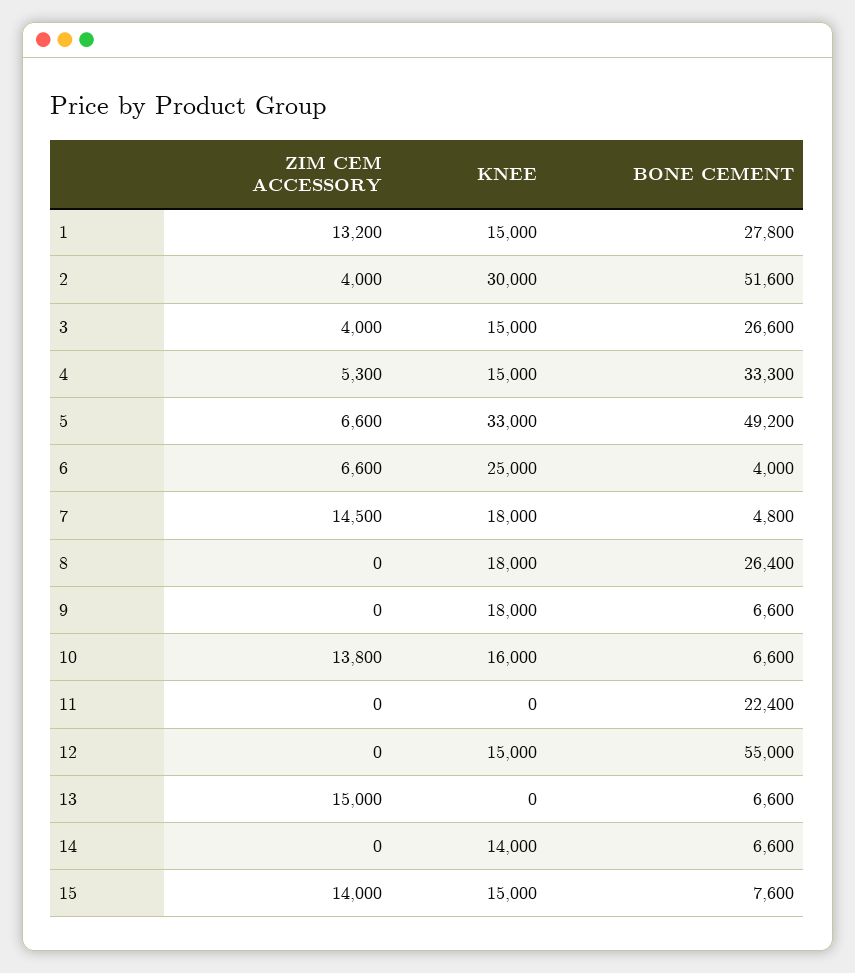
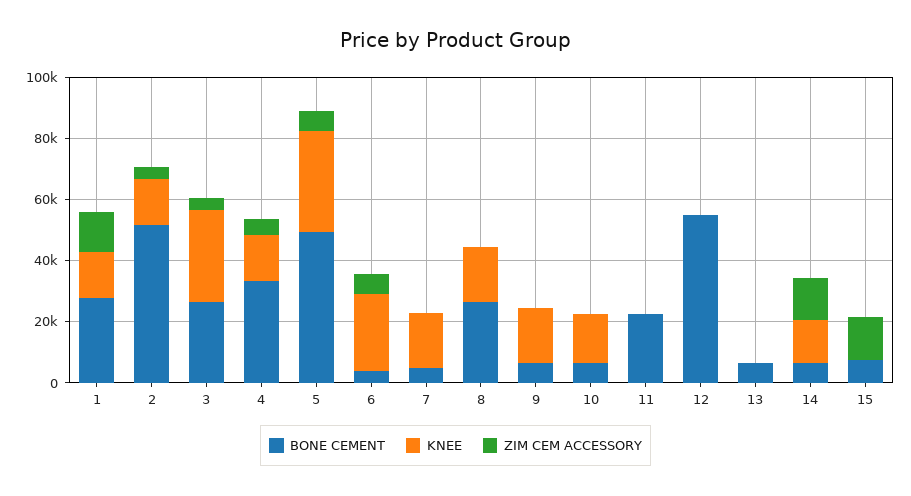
KNEE, 2: 30000 -> 15000
KNEE, 3: 15000 -> 30000
ZIM CEM ACCESSORY, 7: 14500 -> 0
ZIM CEM ACCESSORY, 10: 13800 -> 0
KNEE, 12: 15000 -> 0
ZIM CEM ACCESSORY, 13: 15000 -> 0
ZIM CEM ACCESSORY, 14: 0 -> 15000
KNEE, 15: 15000 -> 0

